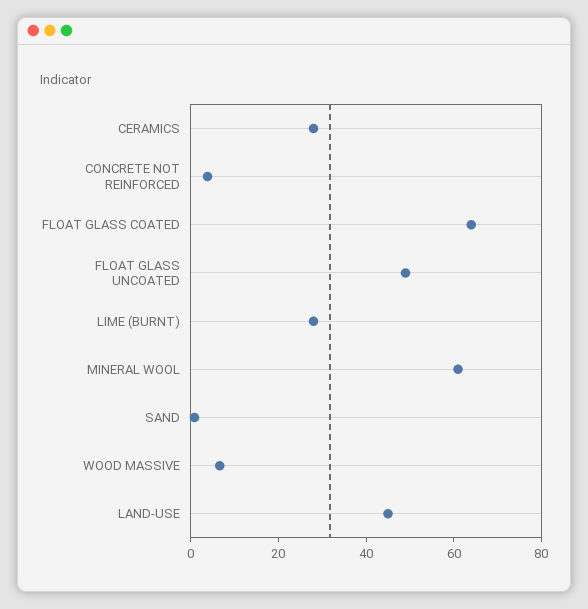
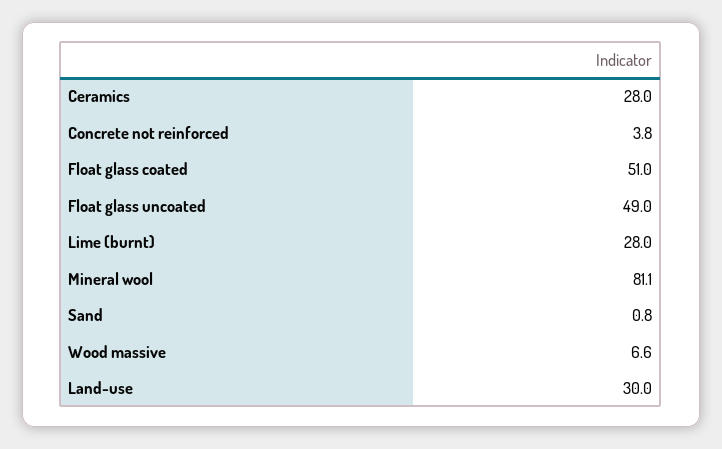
FLOAT GLASS COATED: 65 -> 51
MINERAL WOOL: 60 -> 81.1
LAND-USE: 45 -> 30

